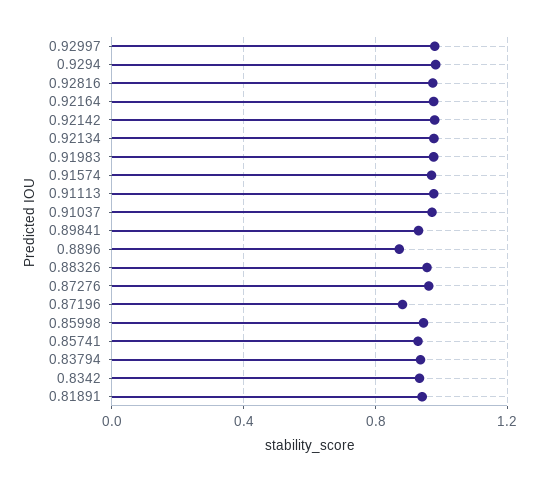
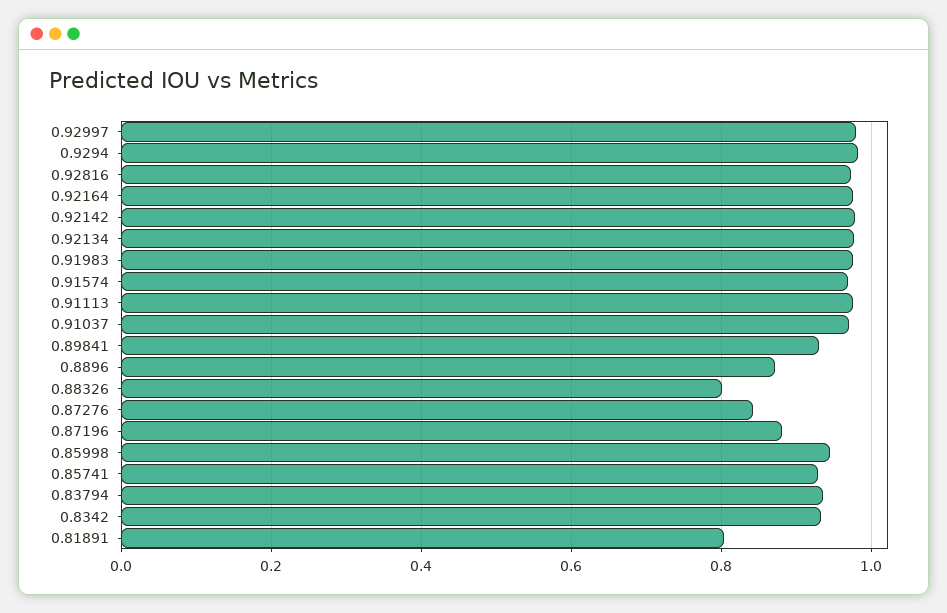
0.88326: 0.95 -> 0.8
0.87276: 0.95 -> 0.84
0.81891: 0.95 -> 0.8

